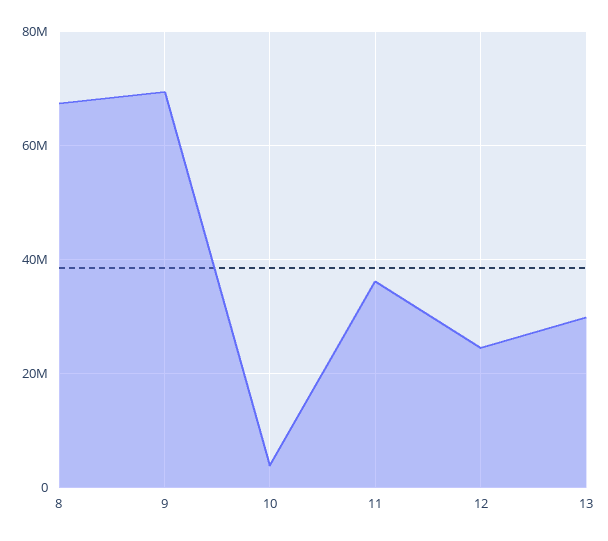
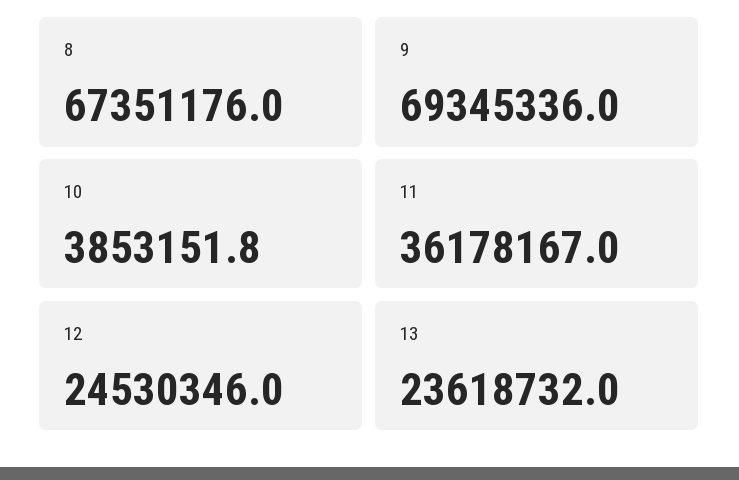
13: 30000000 -> 23618732

